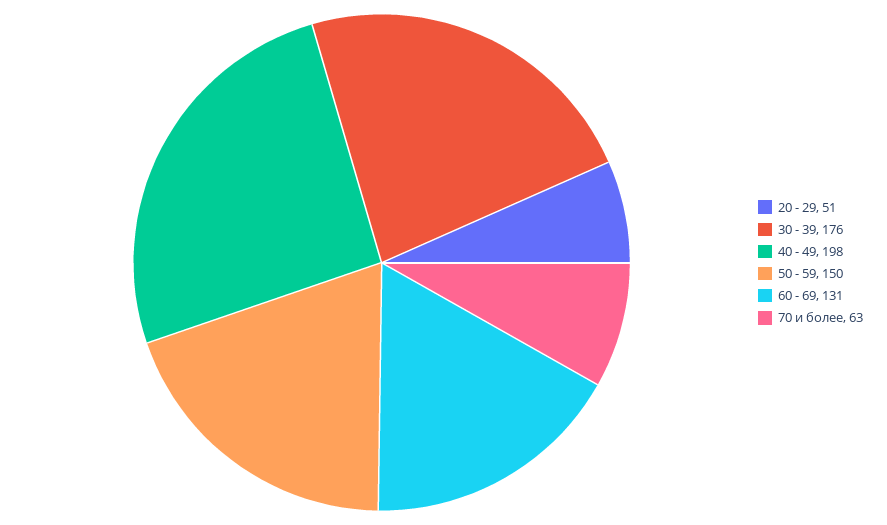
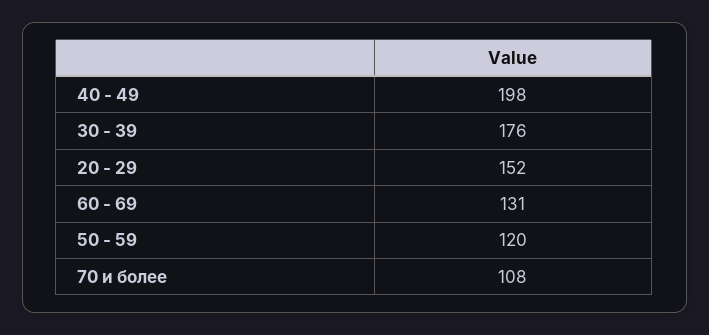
20 - 29: 51 -> 152
50 - 59: 150 -> 120
70 и более: 63 -> 108

